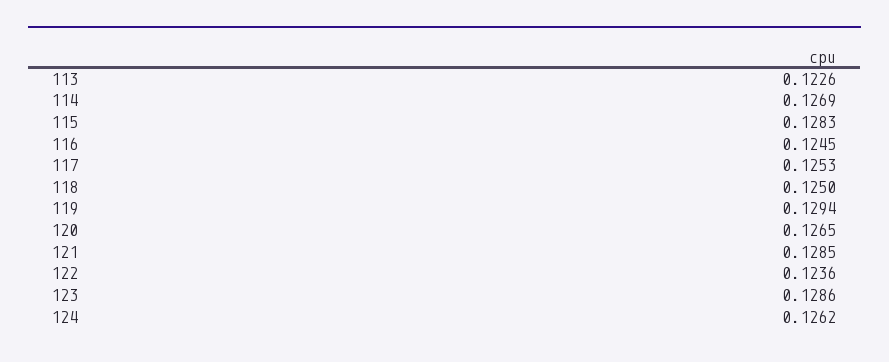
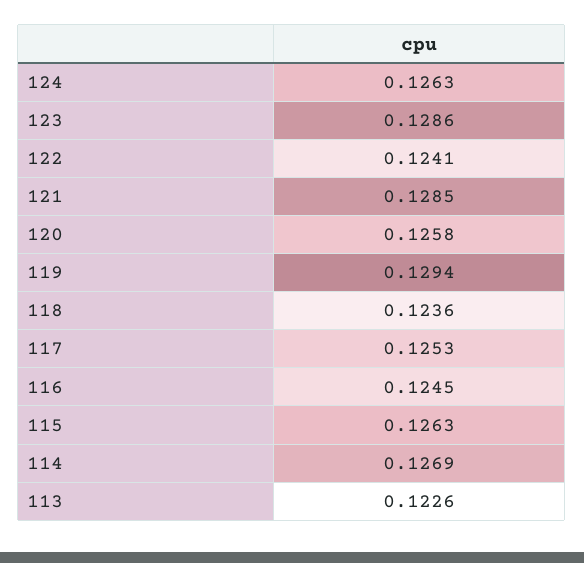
115: 0.1283 -> 0.1263
118: 0.125 -> 0.1236
120: 0.1265 -> 0.1258
122: 0.1236 -> 0.1241
124: 0.1262 -> 0.1263

